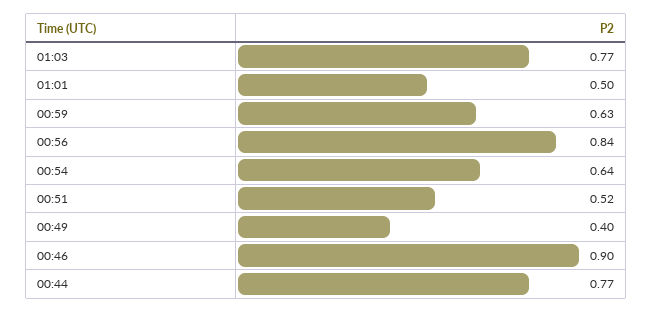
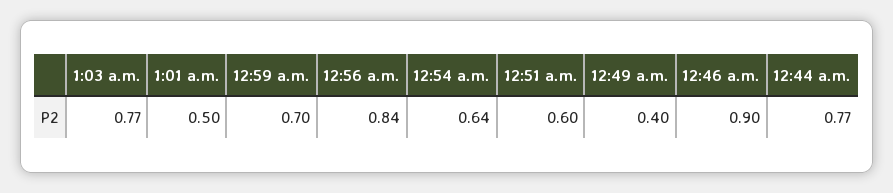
00:59: 0.63 -> 0.7
00:51: 0.52 -> 0.6

